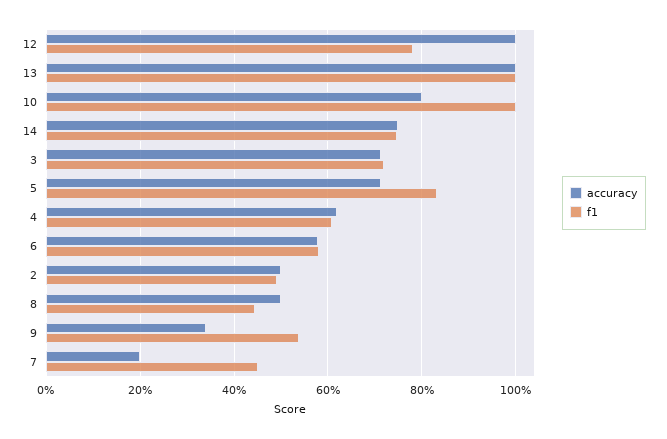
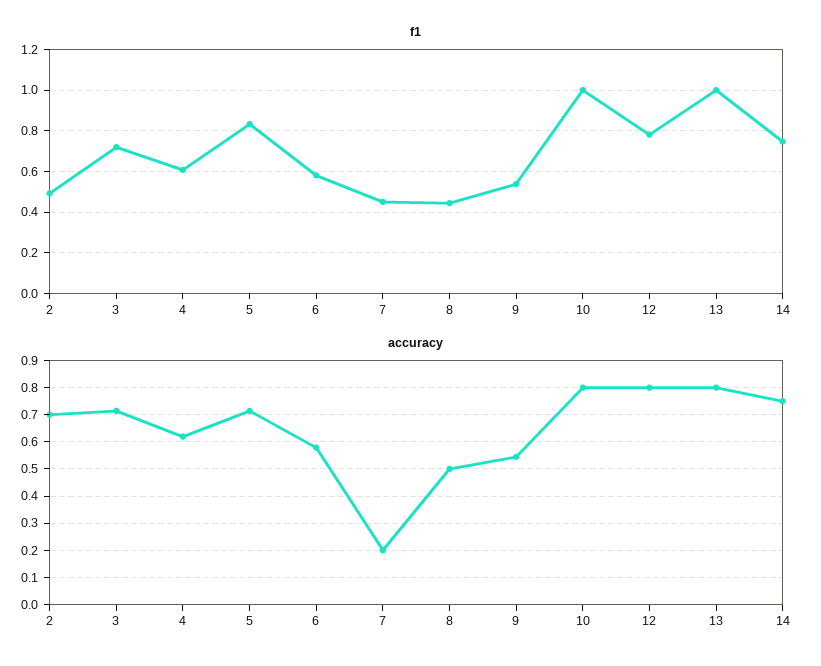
accuracy, 12: 1 -> 0.8
accuracy, 13: 1 -> 0.8
accuracy, 2: 0.5 -> 0.7
accuracy, 9: 0.34 -> 0.55

